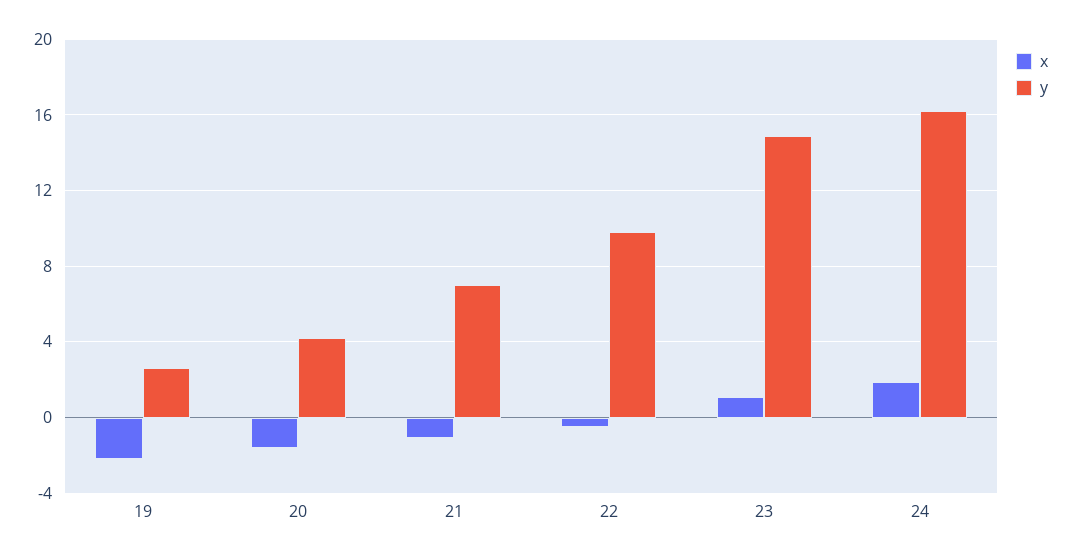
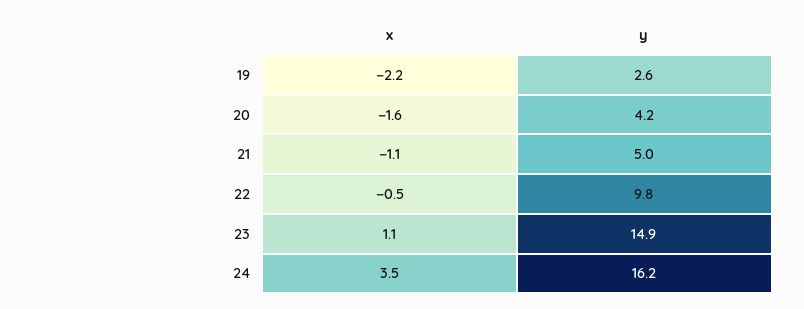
y, 21: 7 -> 5
x, 24: 2 -> 3.5

